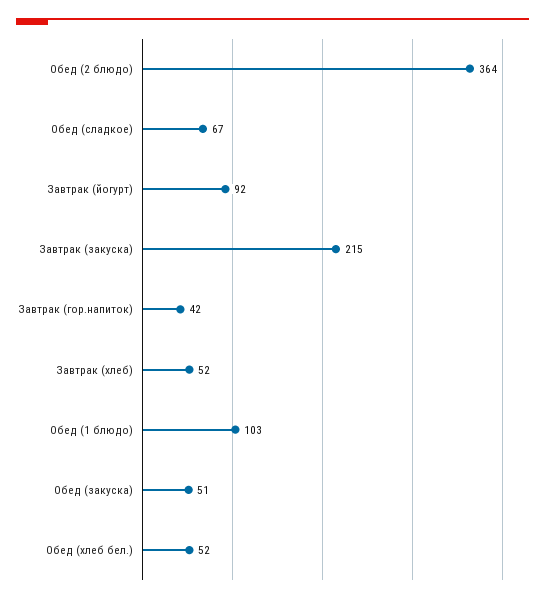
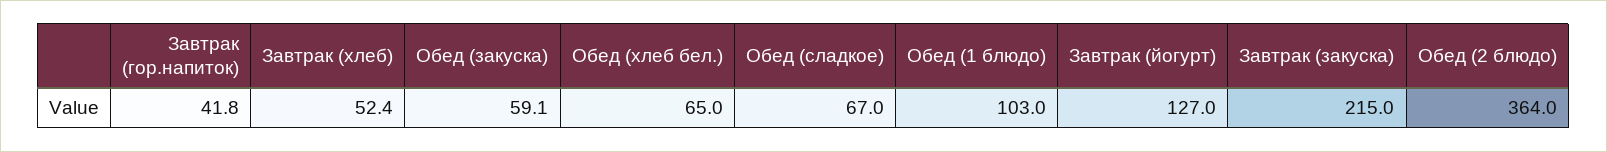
Завтрак (йогурт): 92 -> 127
Обед (закуска): 51 -> 59.1
Обед (хлеб бел.): 52 -> 65

